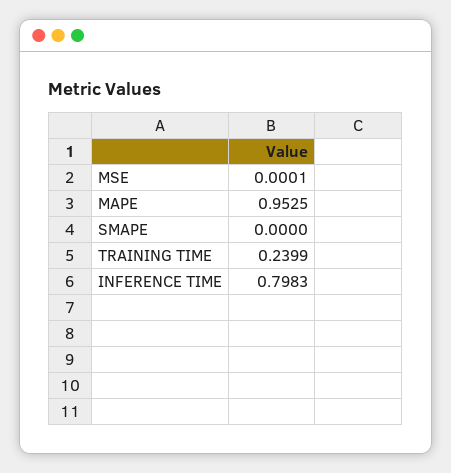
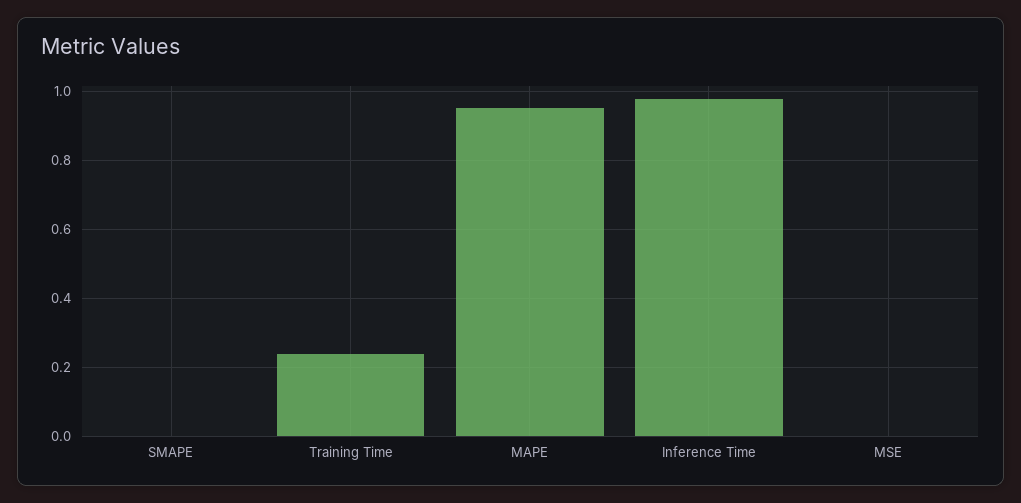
INFERENCE TIME: 0.7983 -> 0.98

